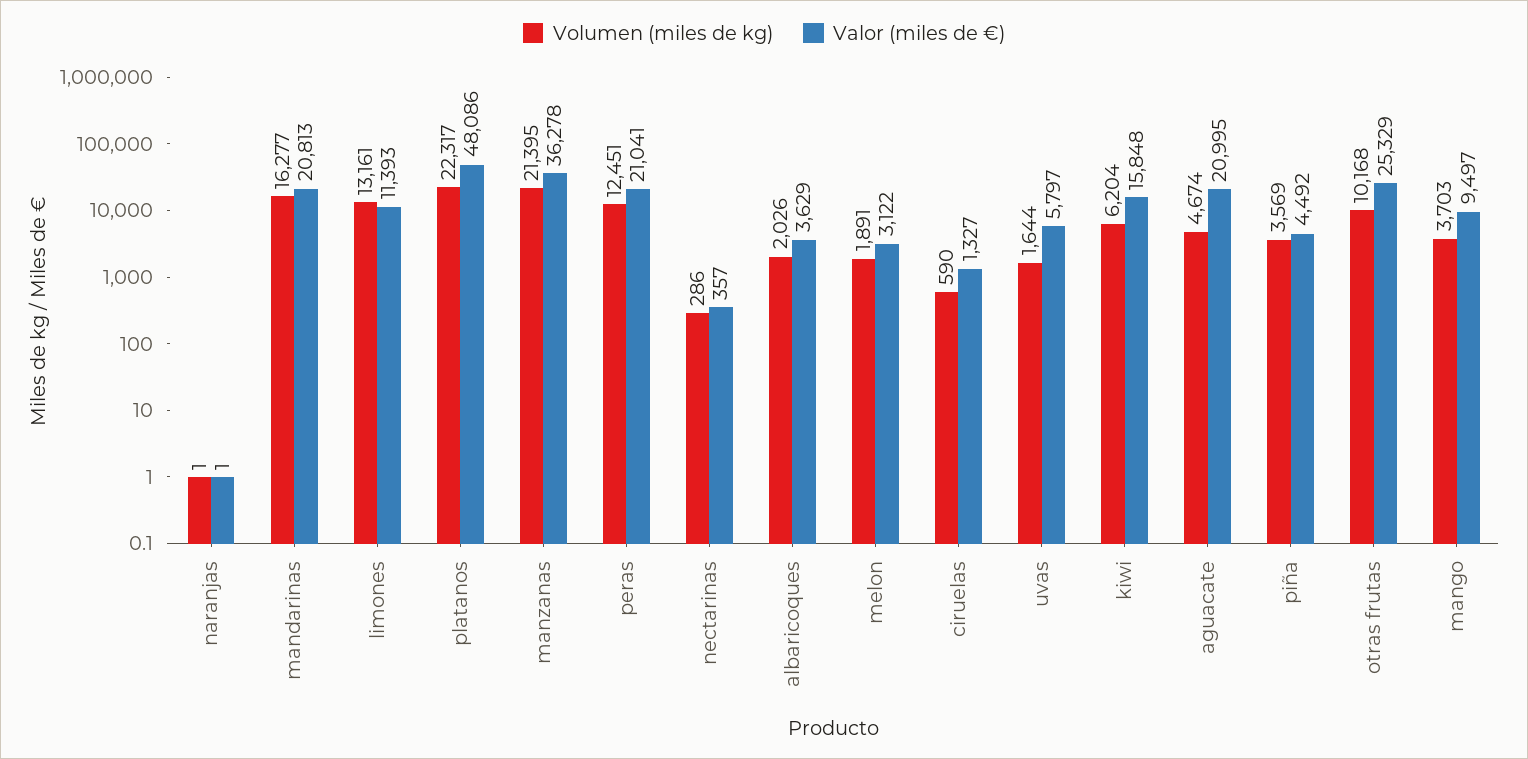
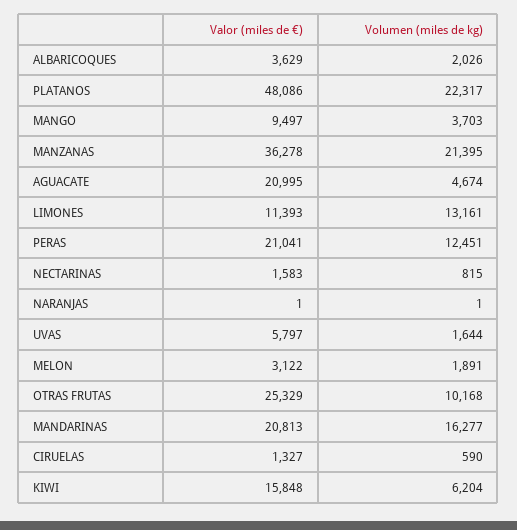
Volumen (miles de kg), nectarinas: 286 -> 815
Valor (miles de €), nectarinas: 357 -> 1583
Volumen (miles de kg), piña: 3569 -> none
Valor (miles de €), piña: 4492 -> none

